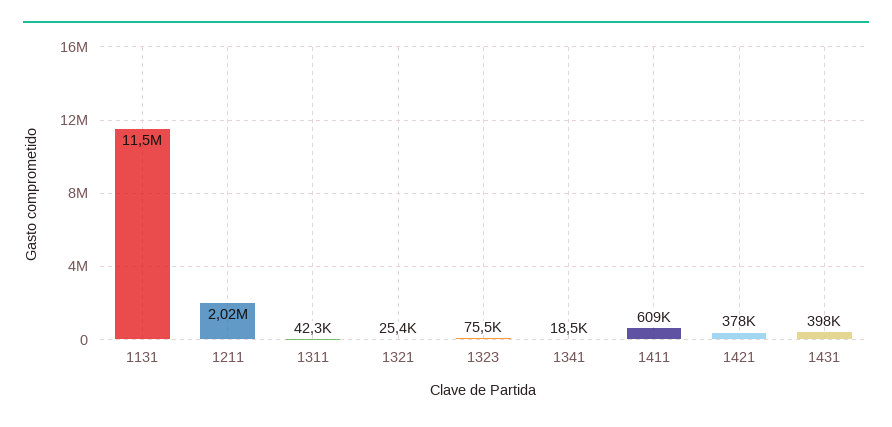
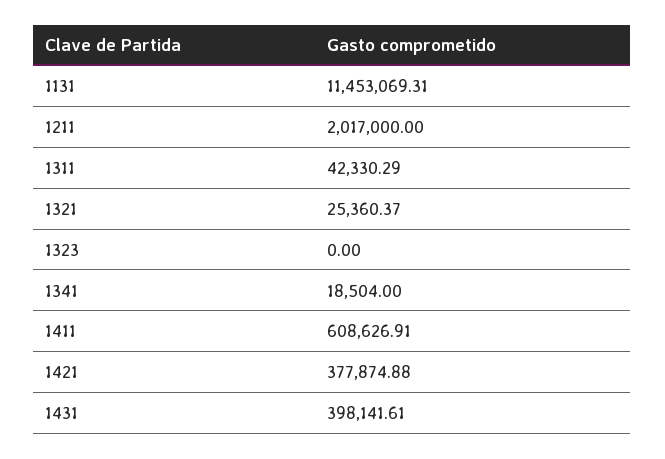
1323: 75500 -> 0

